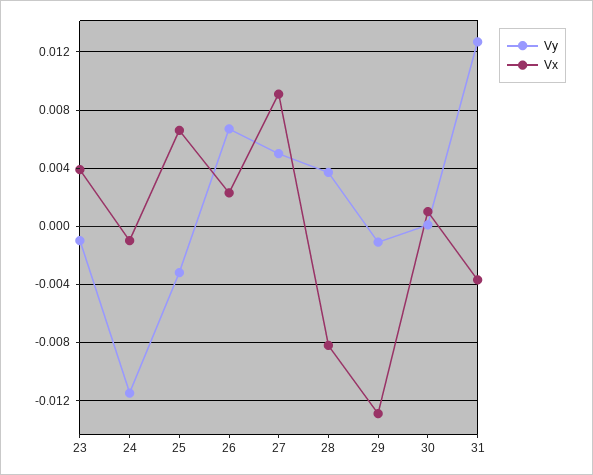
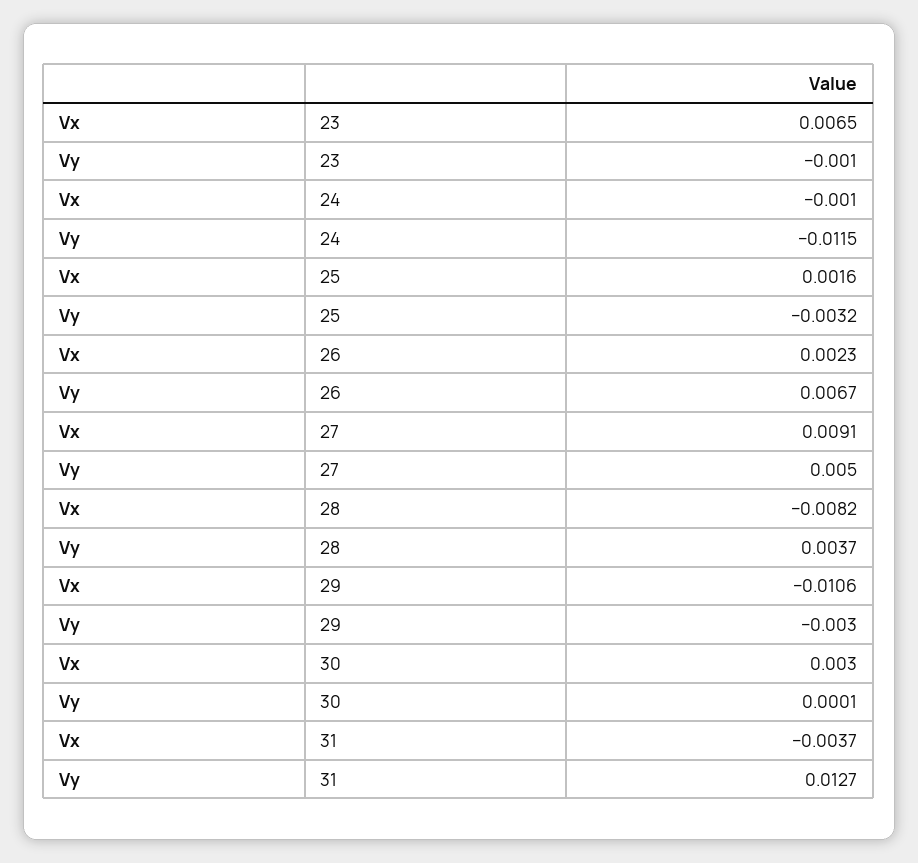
Vx, 23: 0.004 -> 0.0065
Vx, 25: 0.0065 -> 0.0016
Vy, 29: -0.001 -> -0.003
Vx, 29: -0.013 -> -0.0106
Vx, 30: 0.001 -> 0.003

